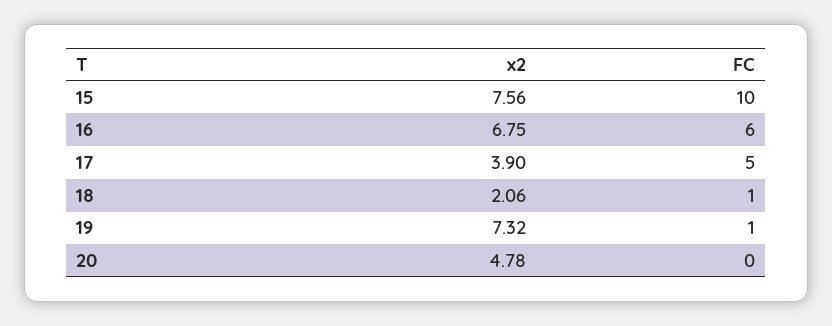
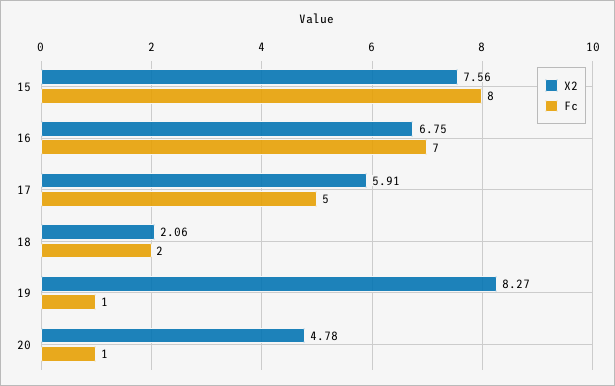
FC, 15: 10 -> 8
FC, 16: 6 -> 7
x2, 17: 3.9 -> 5.91
FC, 18: 1 -> 2
x2, 19: 7.32 -> 8.27
FC, 20: 0 -> 1

